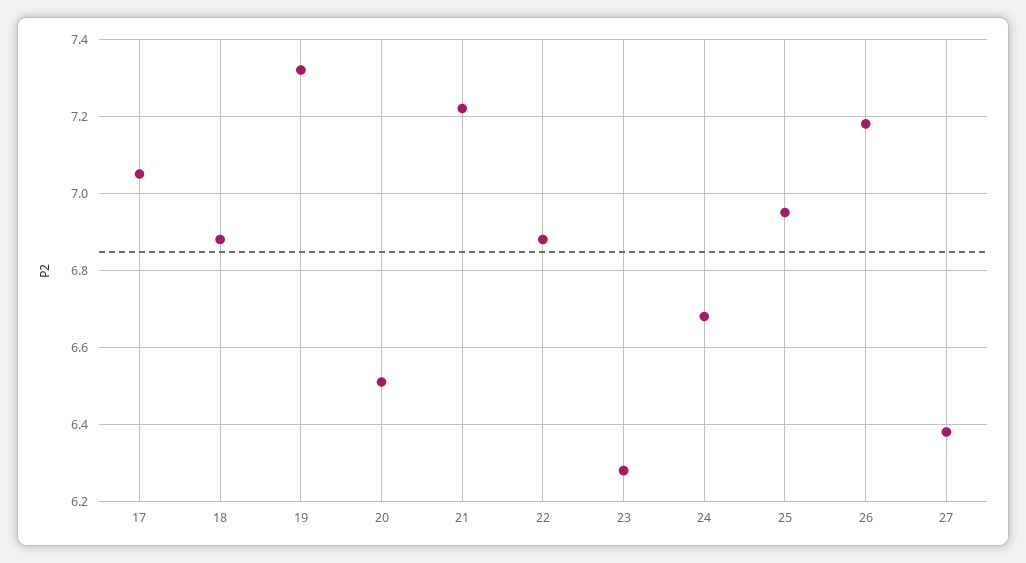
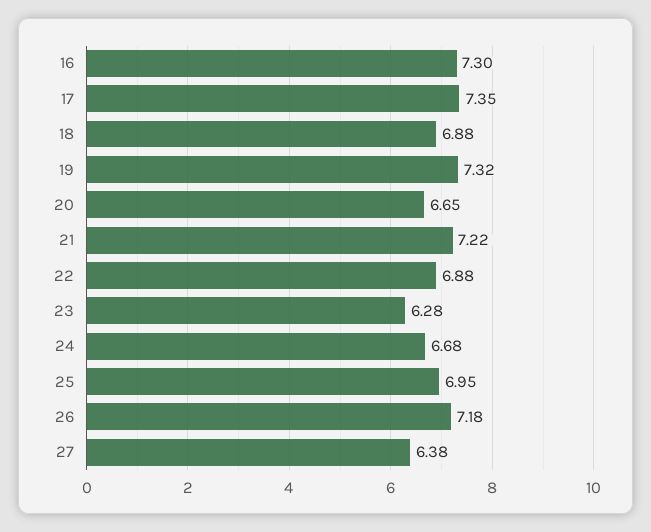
17: 7.05 -> 7.35
20: 6.5 -> 6.65
16: none -> 7.3

